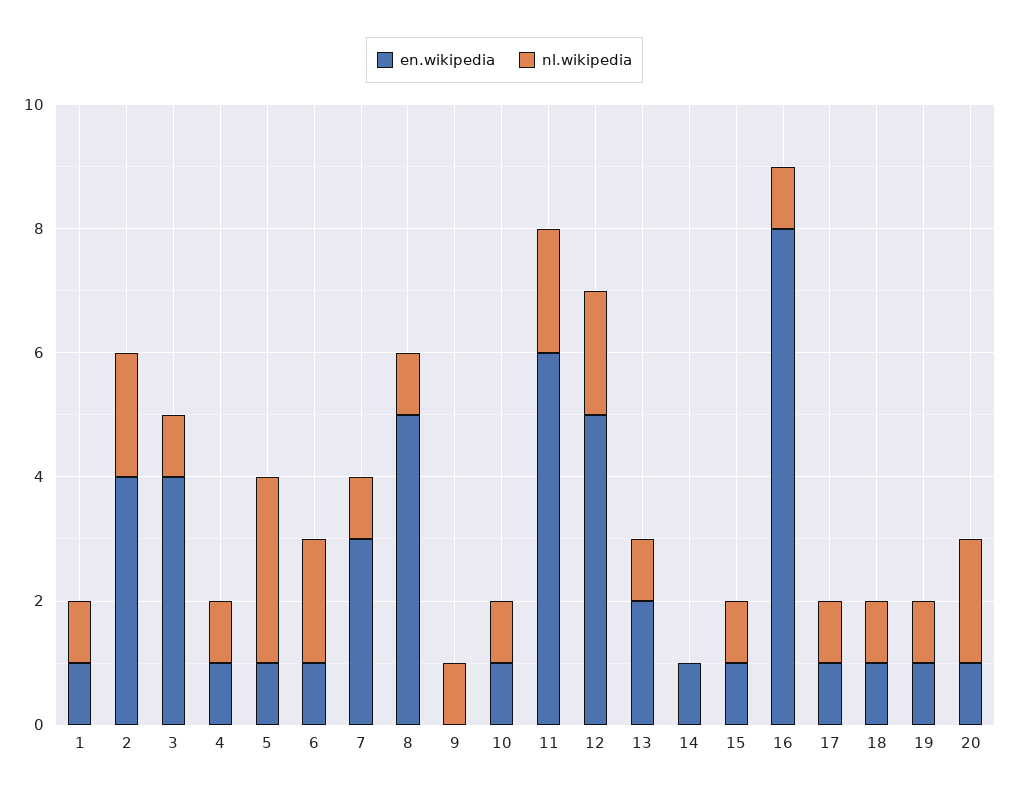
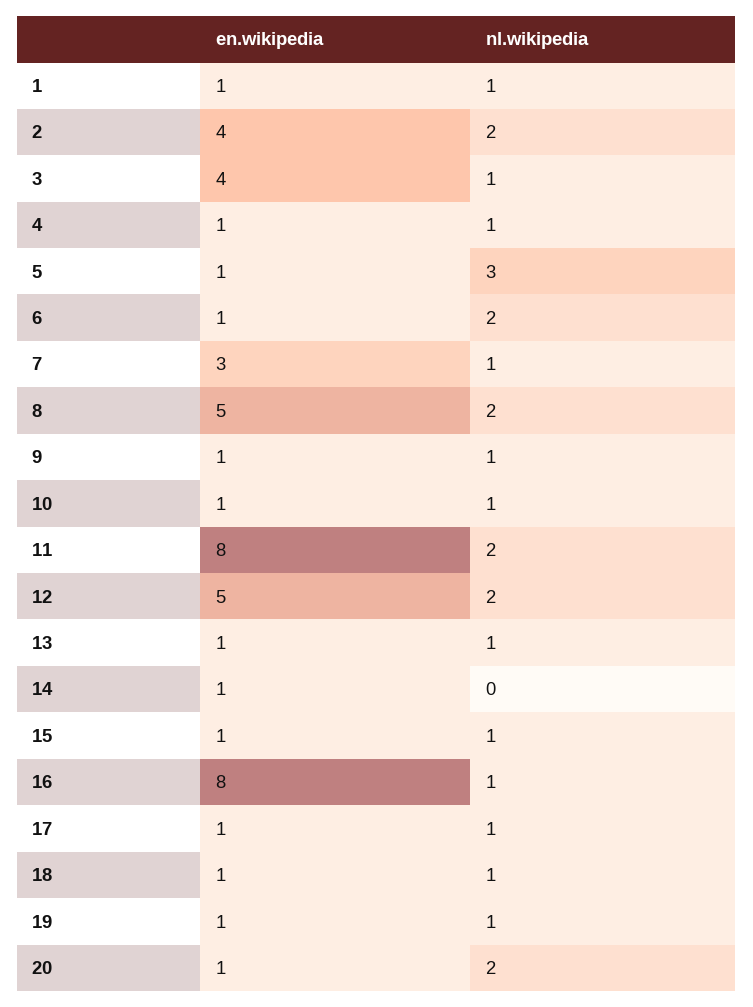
nl.wikipedia, 8: 1 -> 2
en.wikipedia, 9: 0 -> 1
en.wikipedia, 11: 6 -> 8
en.wikipedia, 13: 2 -> 1

